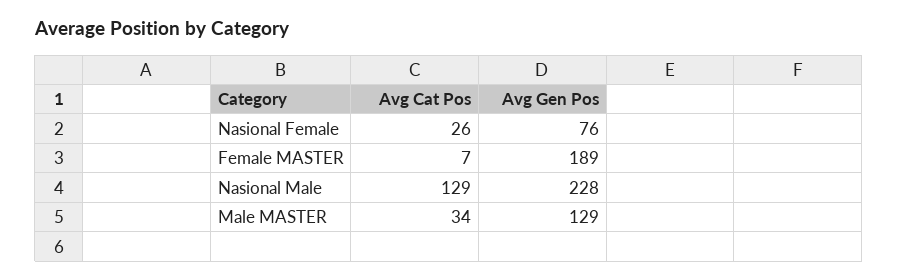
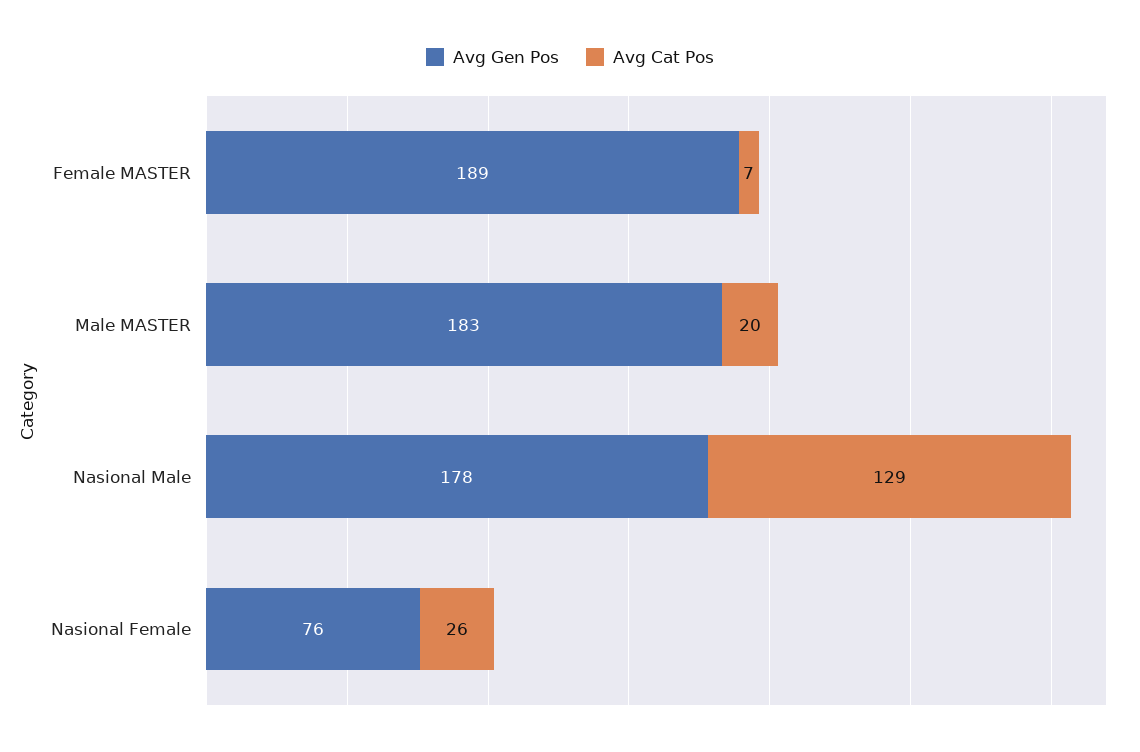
Avg Gen Pos, Nasional Male: 228 -> 178
Avg Cat Pos, Male MASTER: 34 -> 20
Avg Gen Pos, Male MASTER: 129 -> 183

